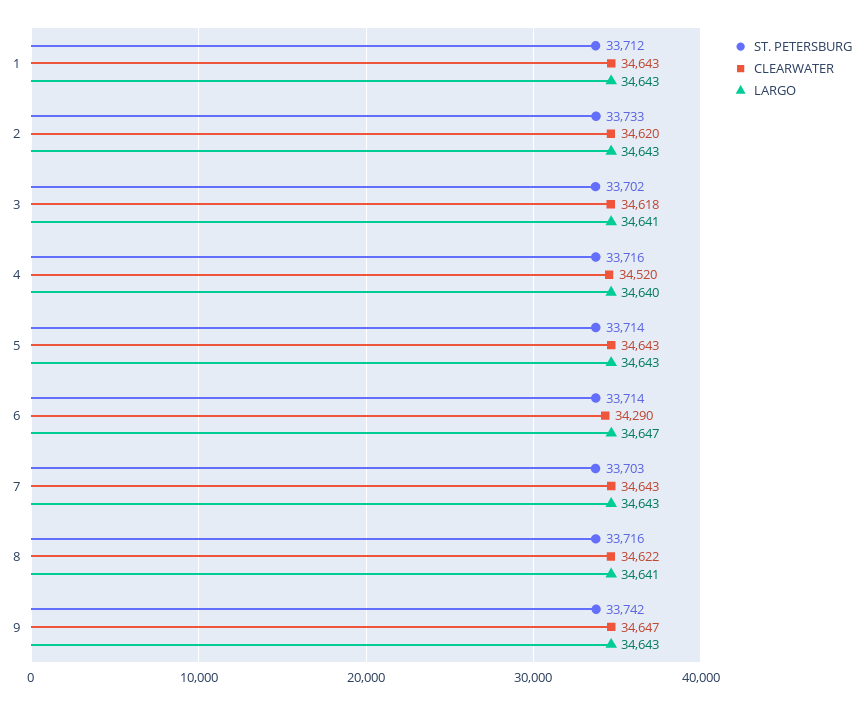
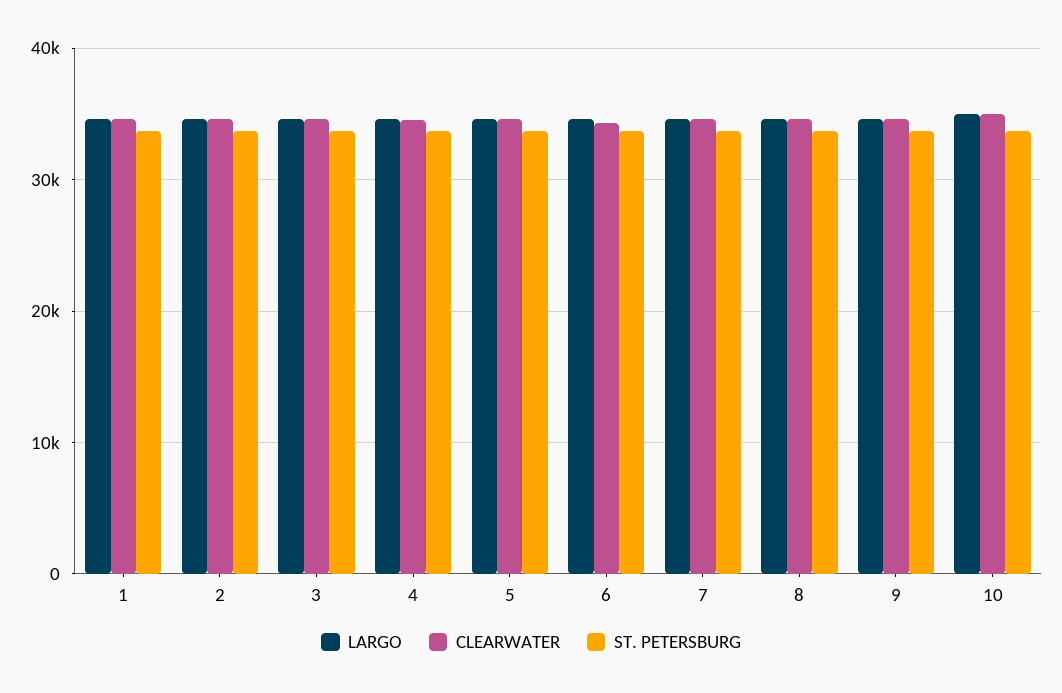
LARGO, 10: none -> 35000
CLEARWATER, 10: none -> 35000
ST. PETERSBURG, 10: none -> 34000

